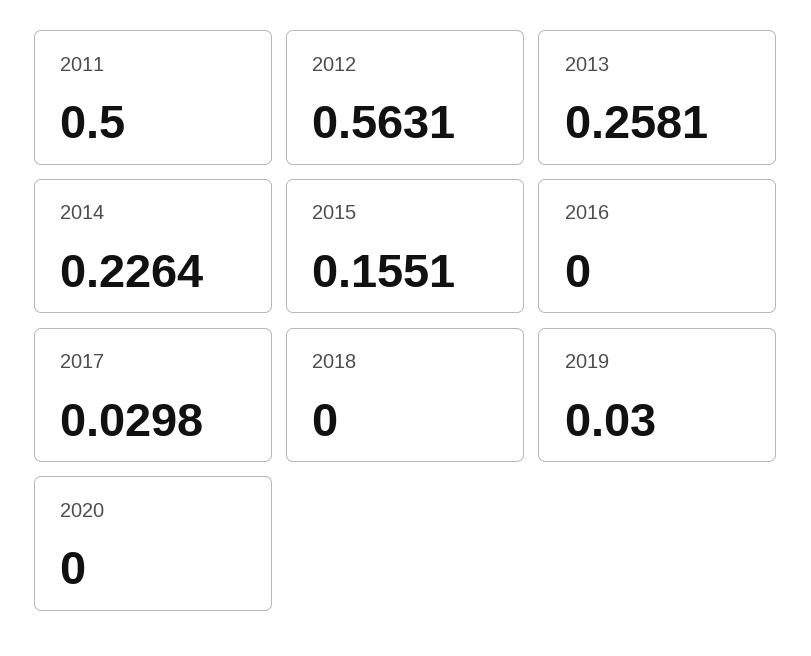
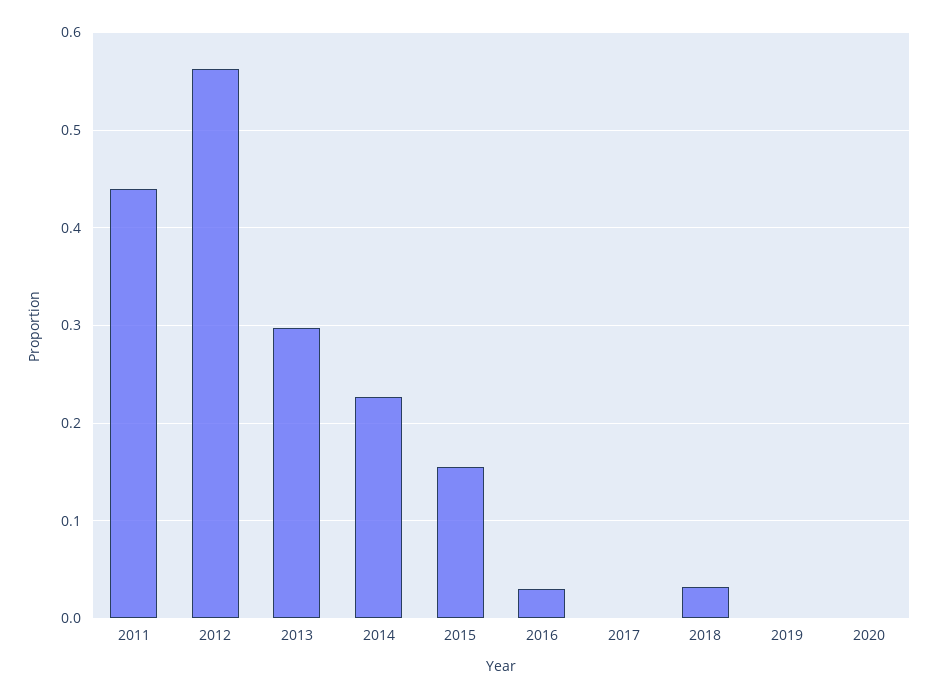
2011: 0.5 -> 0.44
2013: 0.2581 -> 0.3
2016: 0 -> 0.03
2017: 0.0298 -> 0
2018: 0 -> 0.03
2019: 0.03 -> 0

